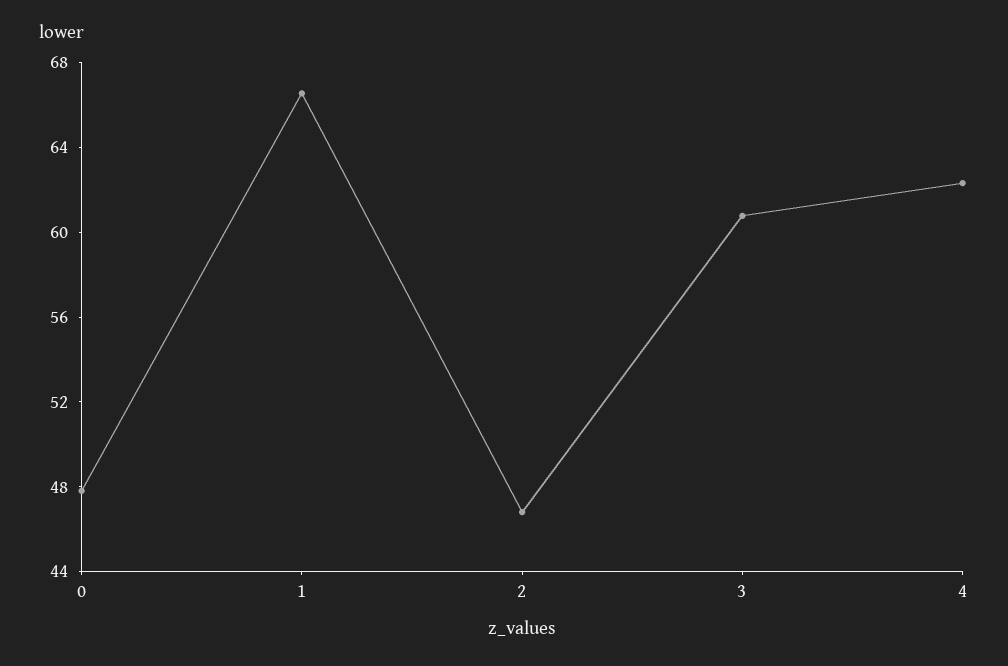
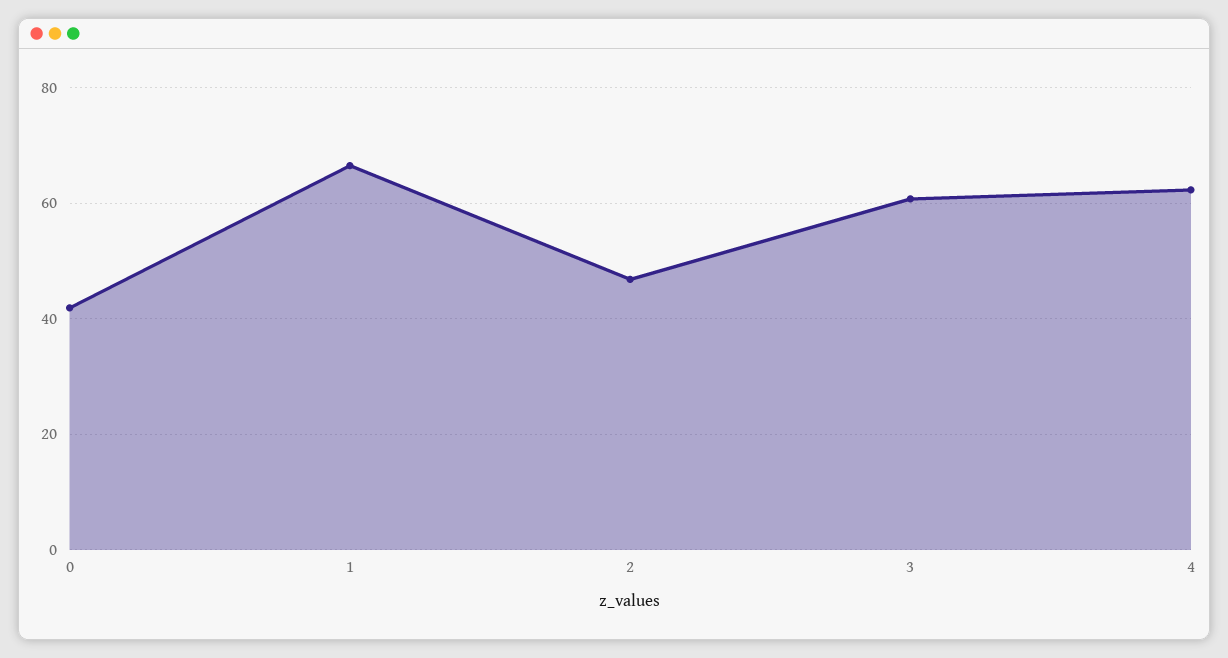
0: 48 -> 42

